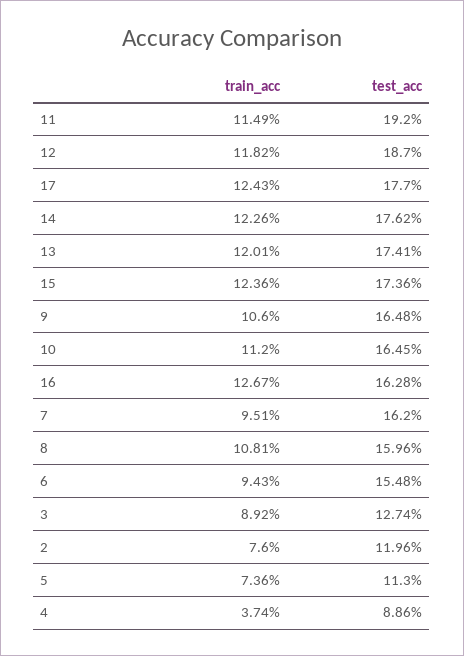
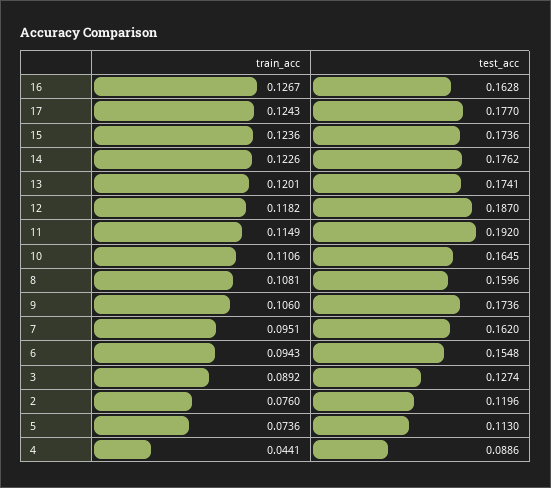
test_acc, 9: 0.1648 -> 0.1736
train_acc, 10: 0.112 -> 0.1106
train_acc, 4: 0.0374 -> 0.0441

